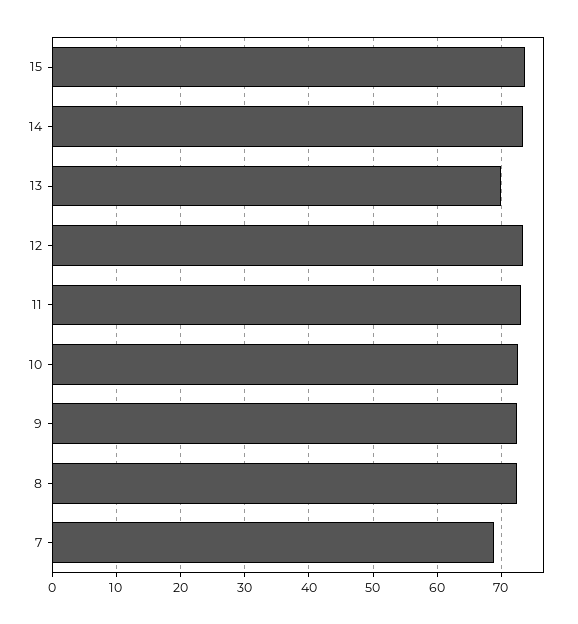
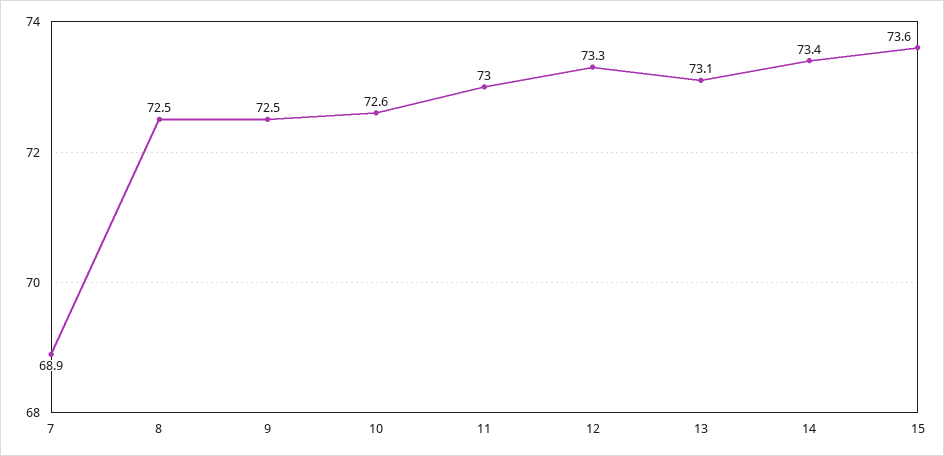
13: 70 -> 73.1

